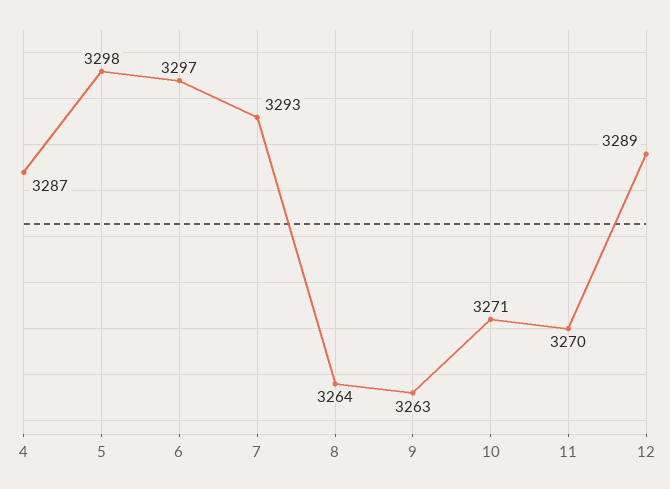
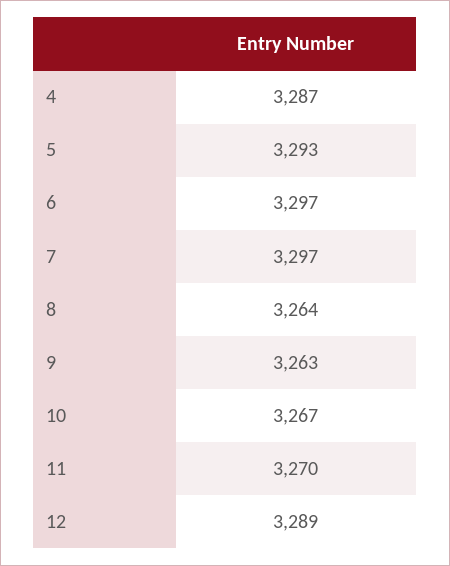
5: 3298 -> 3293
7: 3293 -> 3297
10: 3271 -> 3267

